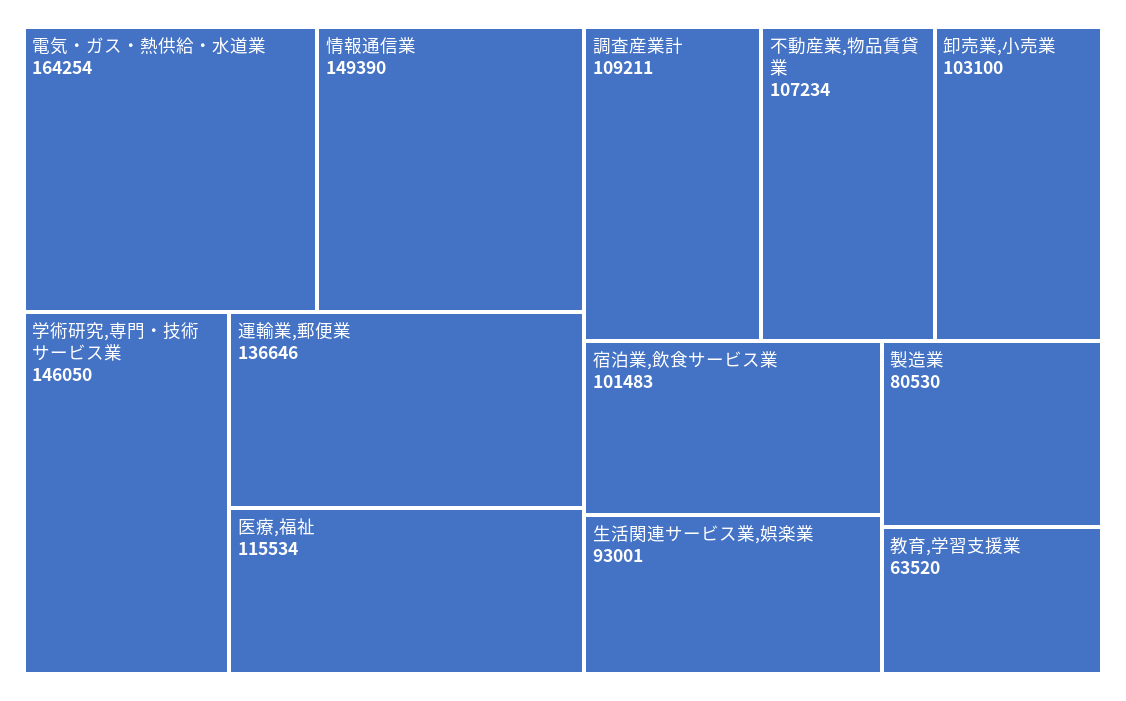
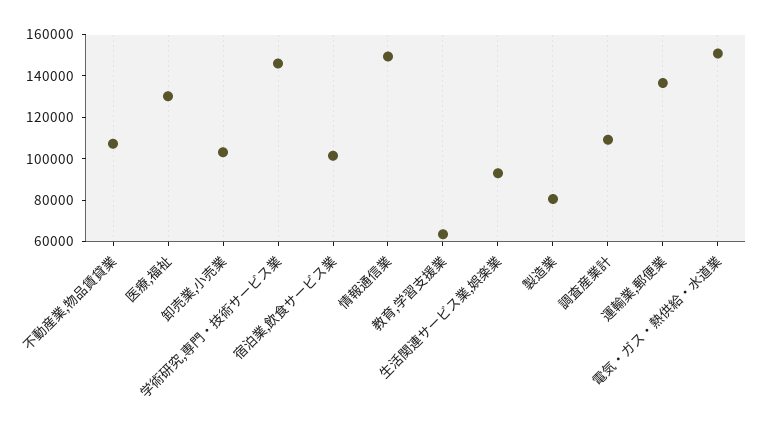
電気・ガス・熱供給・水道業: 164254 -> 150000
医療,福祉: 115534 -> 130000

